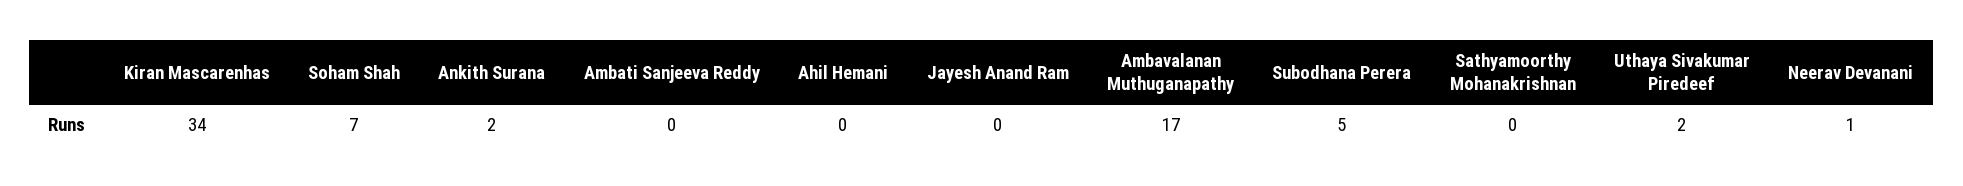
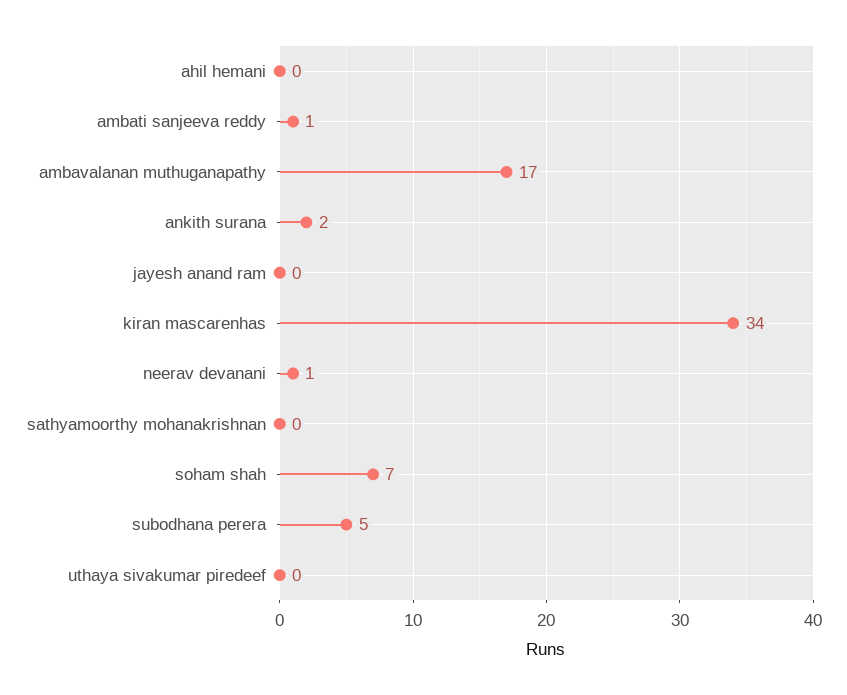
Ambati Sanjeeva Reddy: 0 -> 1
Uthaya Sivakumar Piredeef: 2 -> 0

